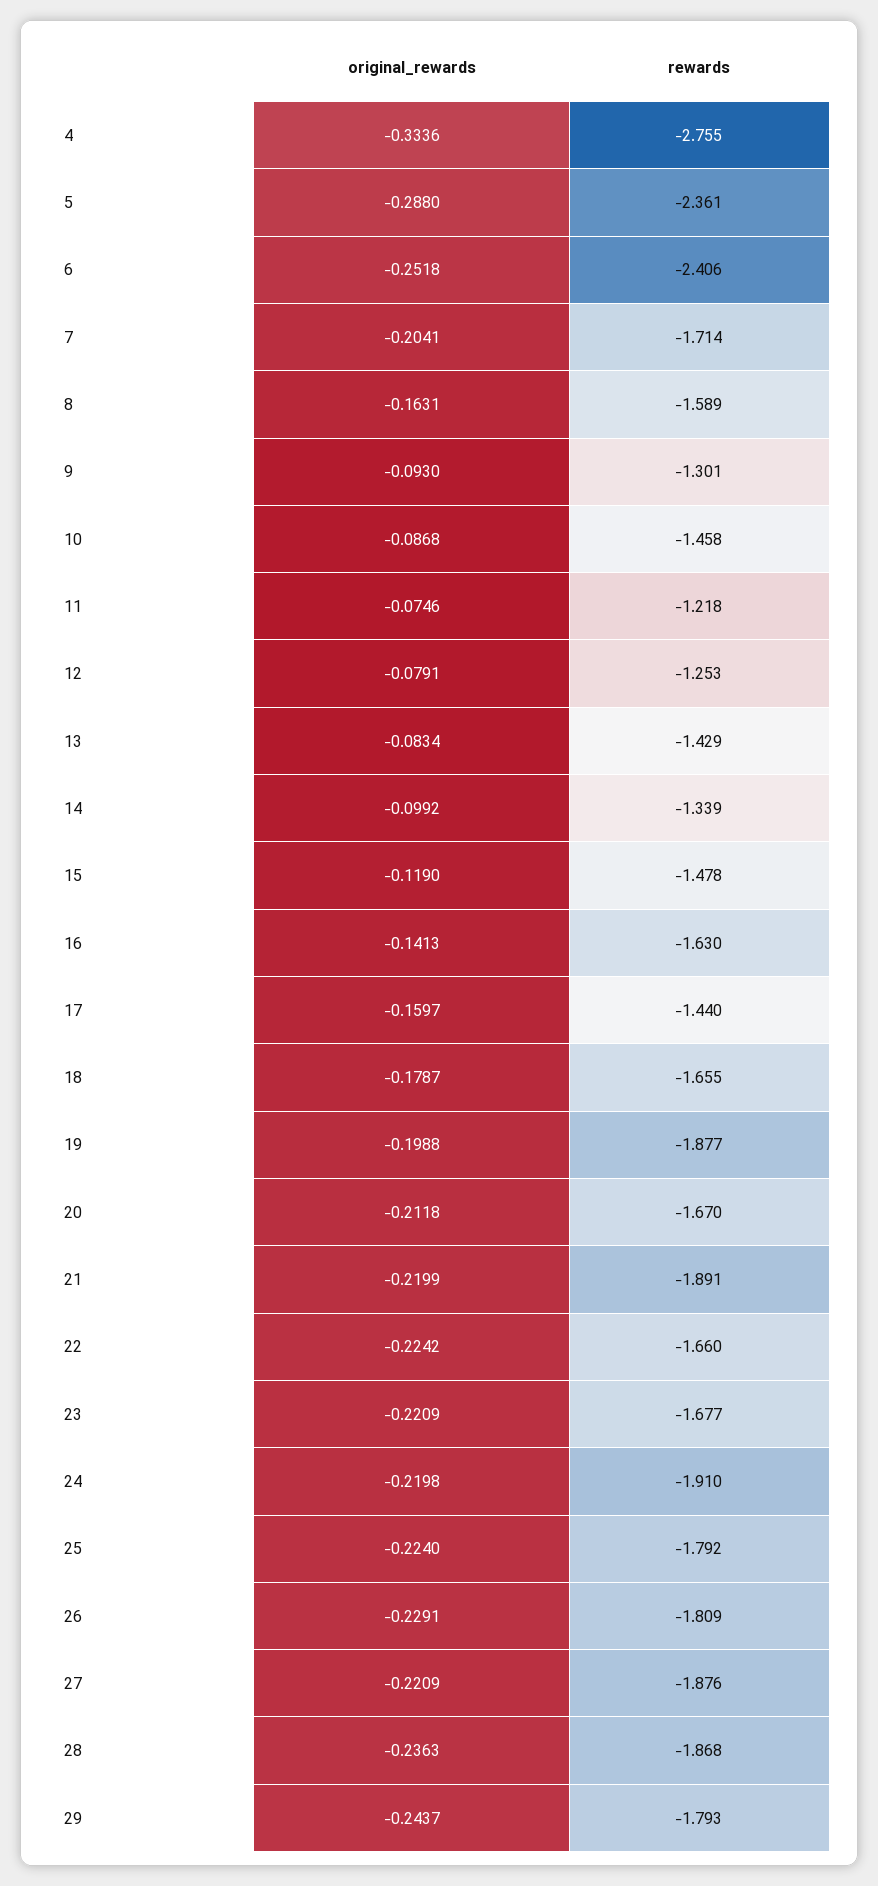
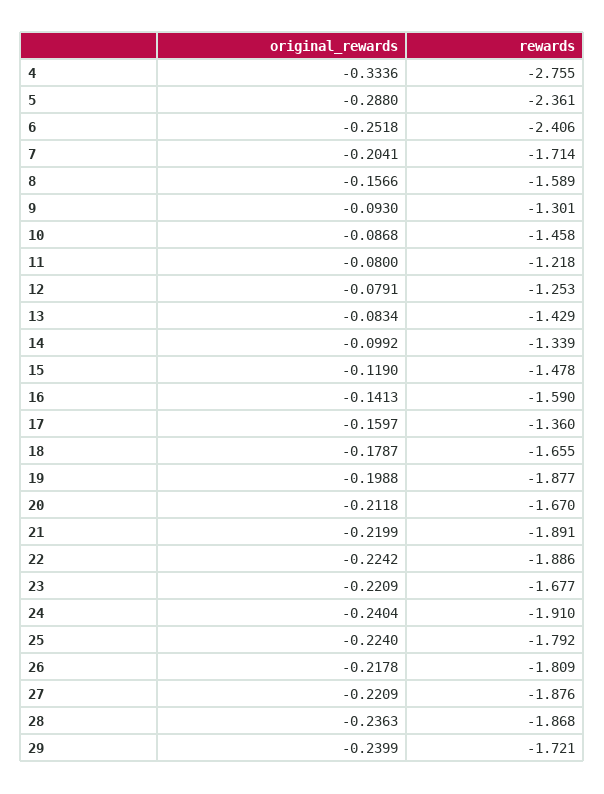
original_rewards, 8: -0.1631 -> -0.1566
original_rewards, 11: -0.0746 -> -0.08
rewards, 16: -1.63 -> -1.59
rewards, 17: -1.44 -> -1.36
rewards, 22: -1.66 -> -1.886
original_rewards, 24: -0.2198 -> -0.2404
original_rewards, 26: -0.2291 -> -0.2178
original_rewards, 29: -0.2437 -> -0.2399
rewards, 29: -1.793 -> -1.721

